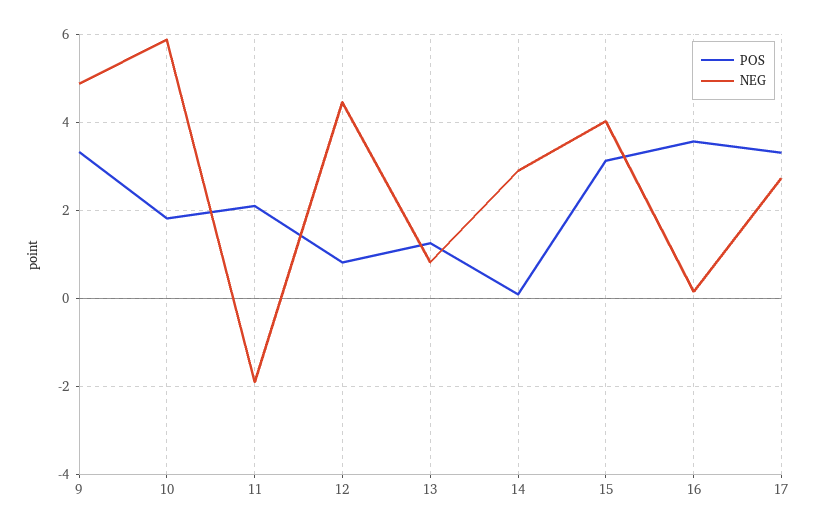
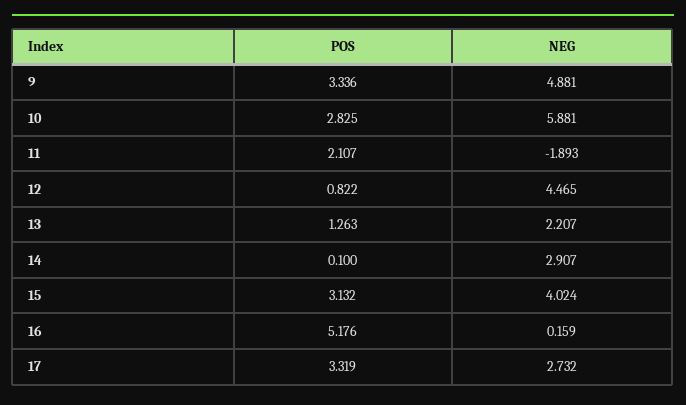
POS, 10: 1.8 -> 2.825
NEG, 13: 0.8 -> 2.207
POS, 16: 3.6 -> 5.176

